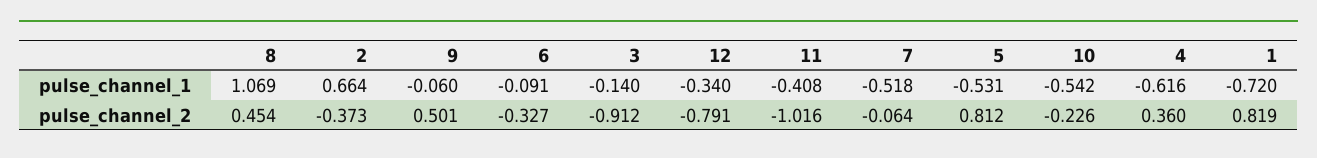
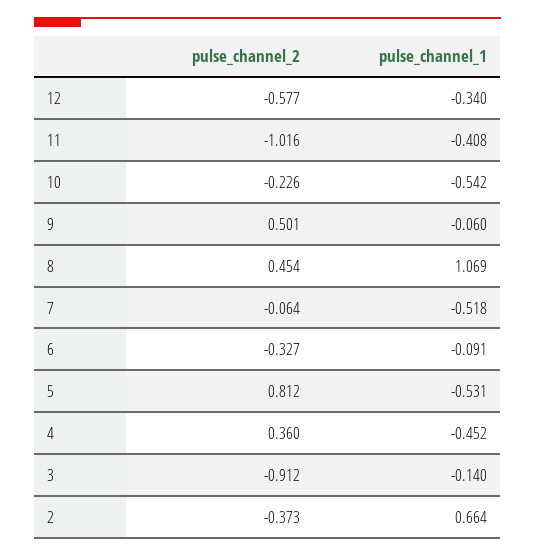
4, pulse_channel_1: -0.616 -> -0.452
1, pulse_channel_1: -0.72 -> none
12, pulse_channel_2: -0.791 -> -0.577
1, pulse_channel_2: 0.819 -> none

